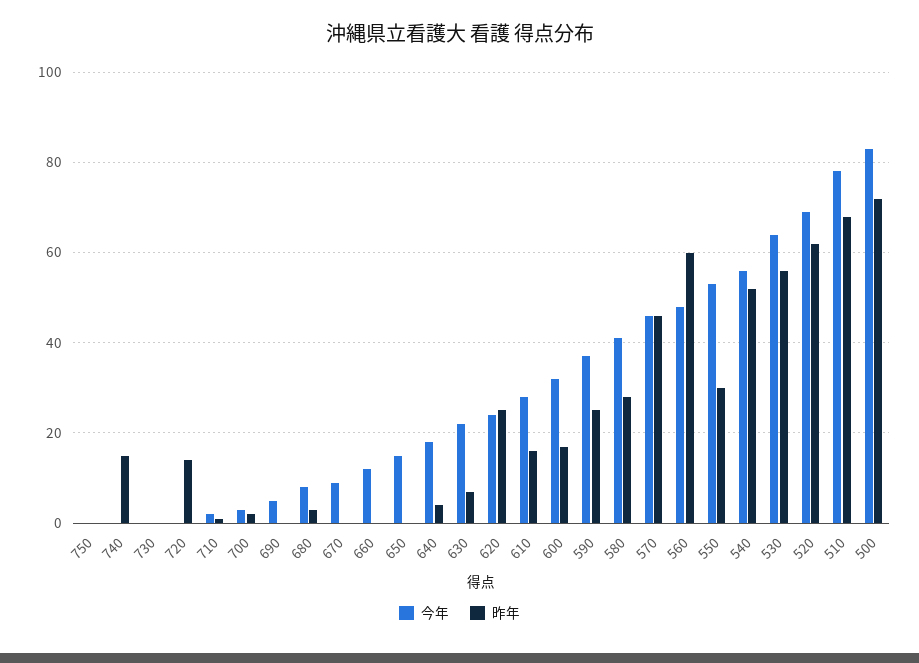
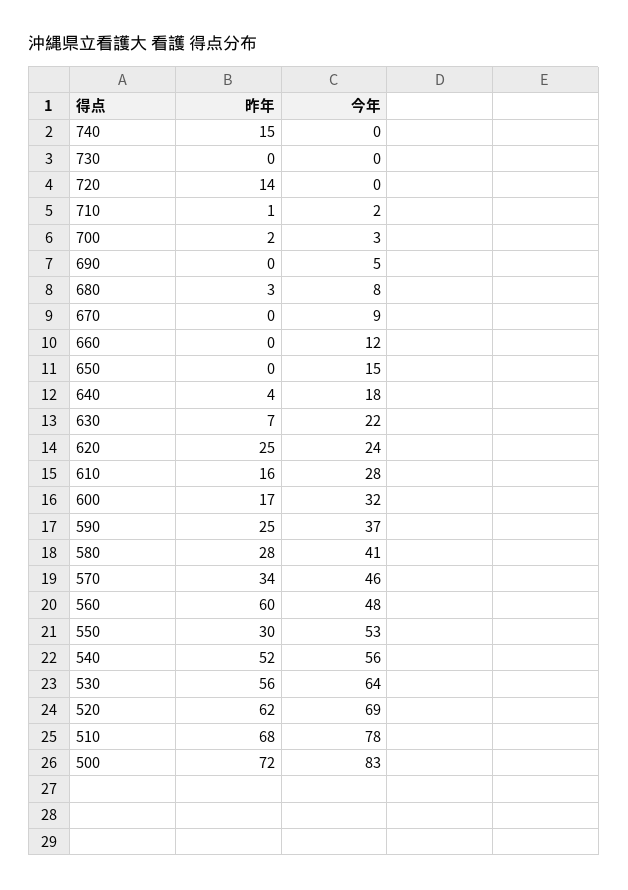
今年, 750: 0 -> none
昨年, 750: 0 -> none
昨年, 570: 45 -> 34

